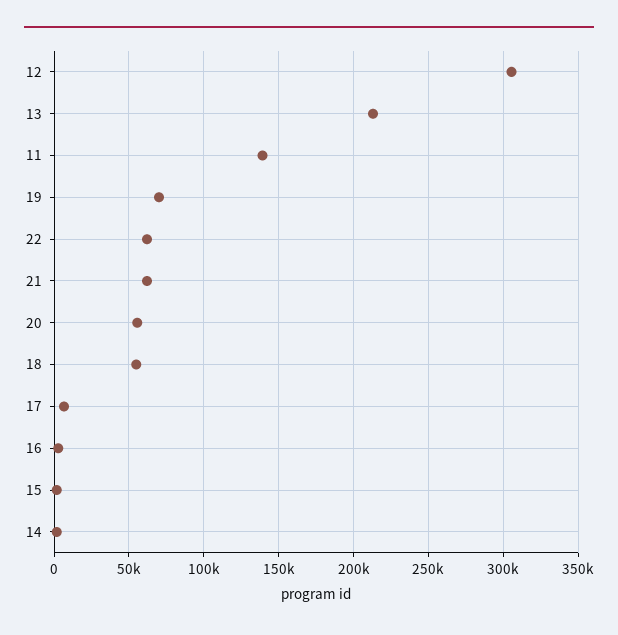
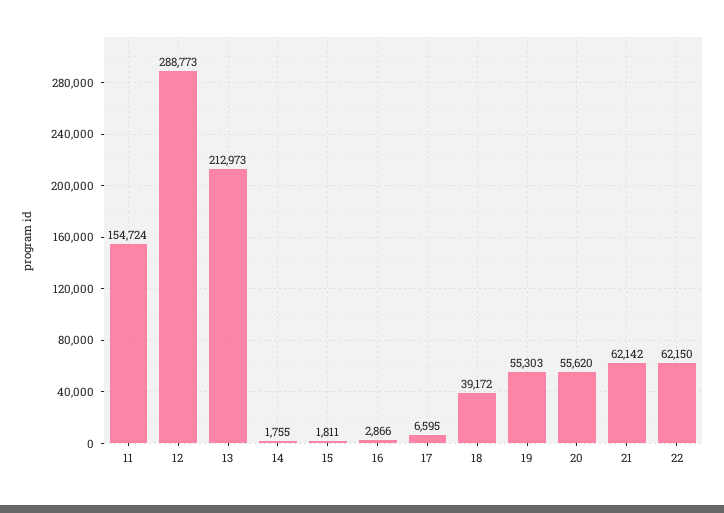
12: 305000 -> 288773
11: 140000 -> 154724
19: 70000 -> 55303
18: 55000 -> 39172

